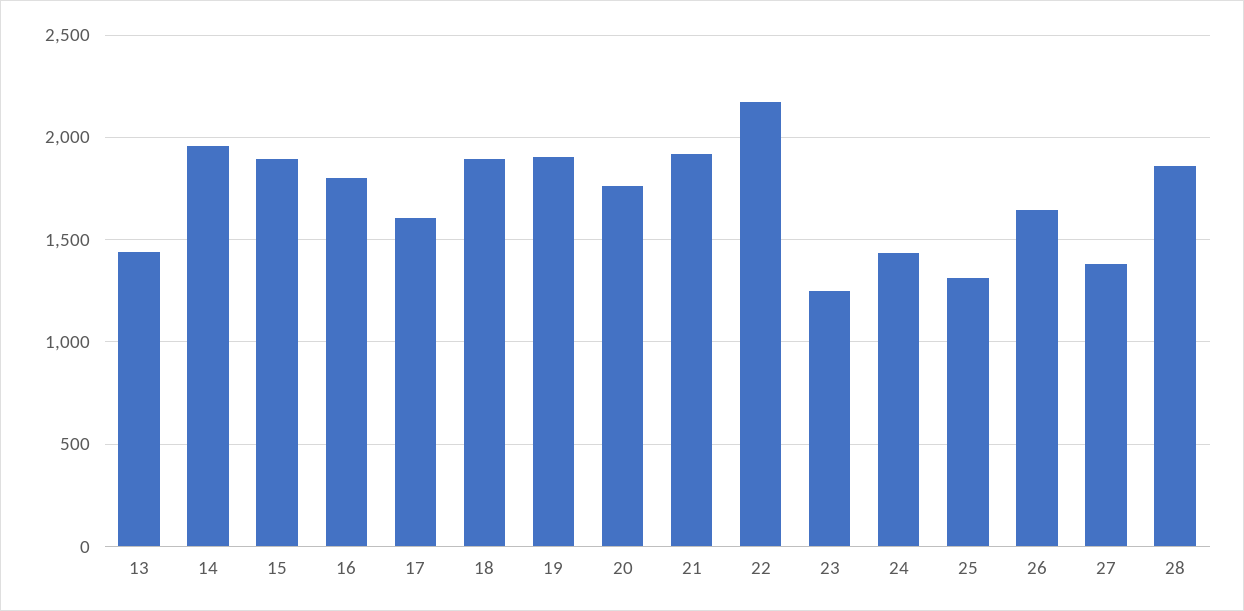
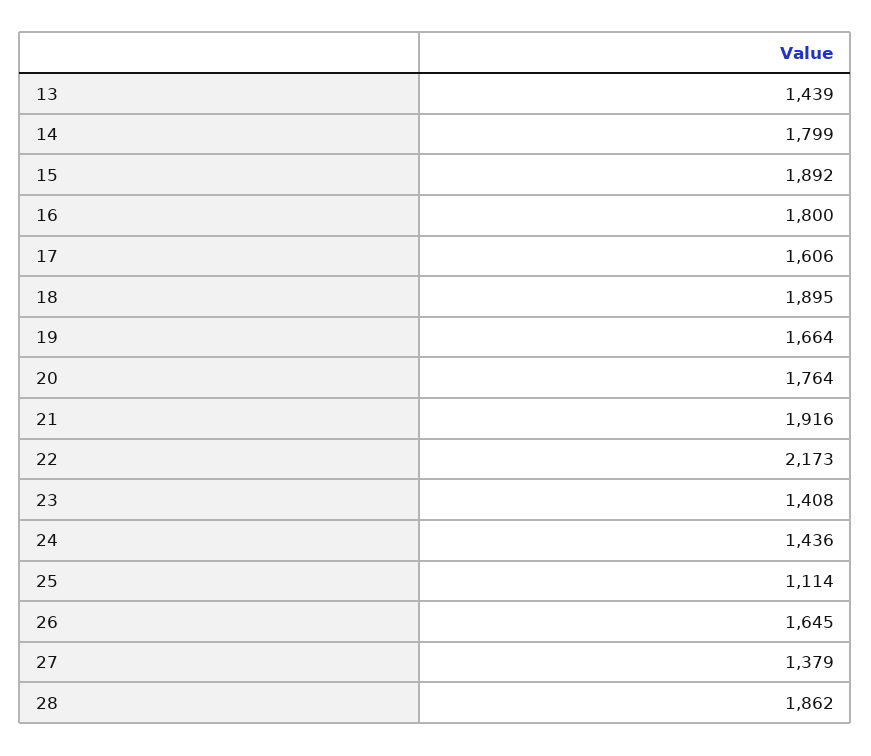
14: 1950 -> 1799
19: 1900 -> 1664
23: 1250 -> 1408
25: 1300 -> 1114

